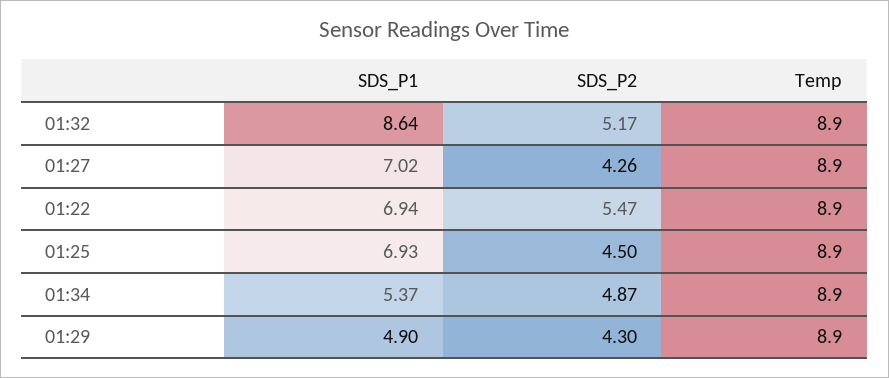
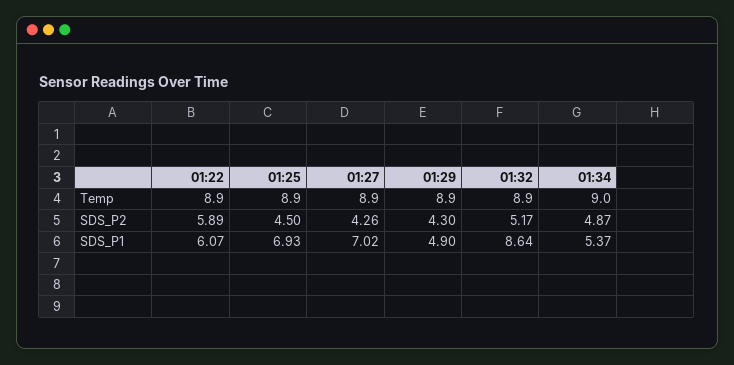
SDS_P1, 01:22: 6.94 -> 6.07
SDS_P2, 01:22: 5.47 -> 5.89
Temp, 01:34: 8.9 -> 9

